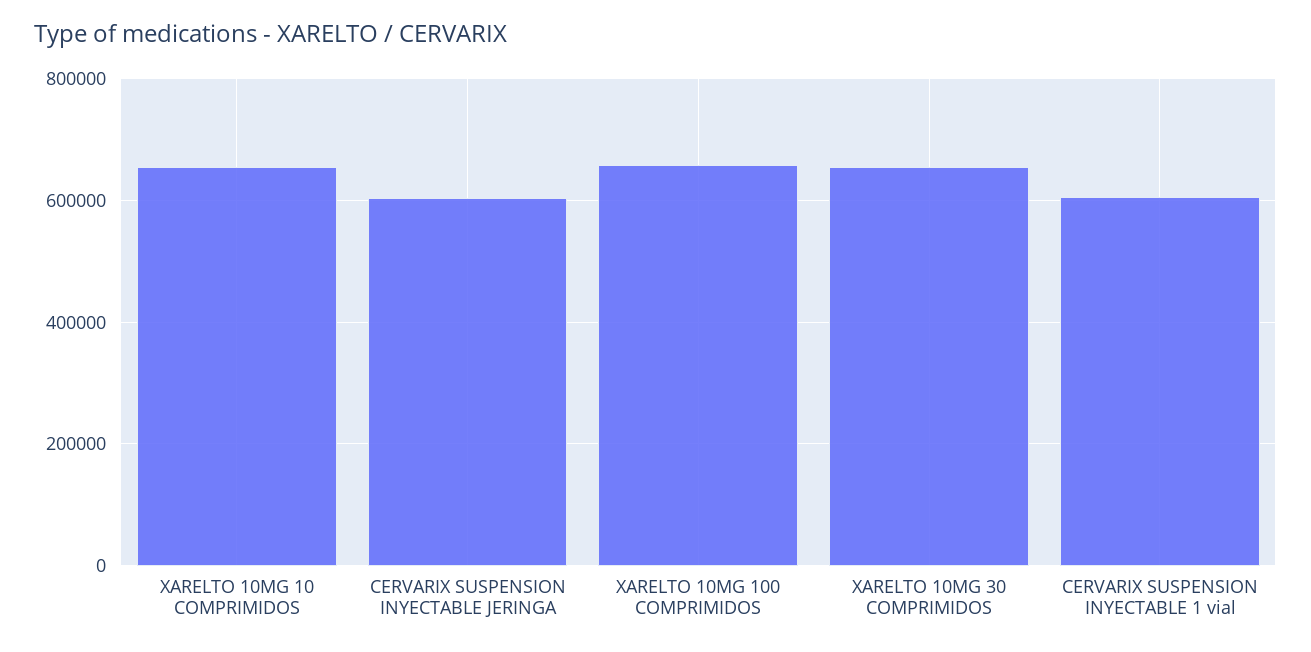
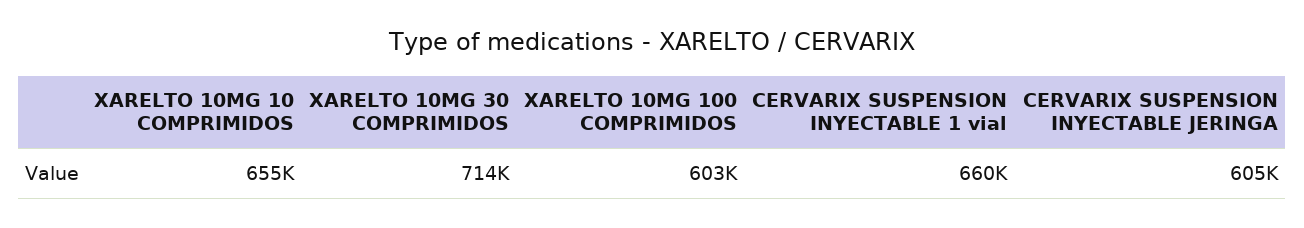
XARELTO 10MG 100 COMPRIMIDOS: 660000 -> 603000
XARELTO 10MG 30 COMPRIMIDOS: 660000 -> 714000
CERVARIX SUSPENSION INYECTABLE 1 vial: 600000 -> 660000

